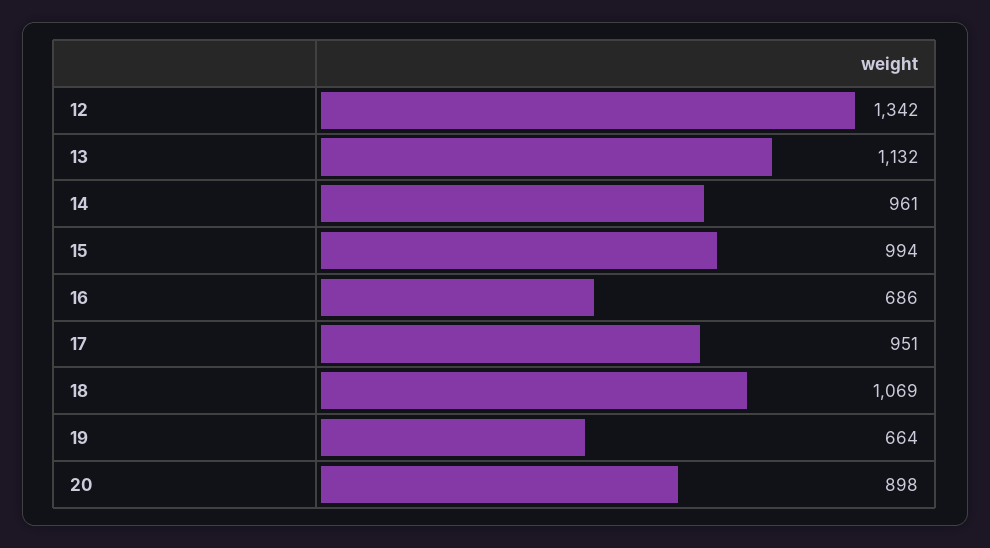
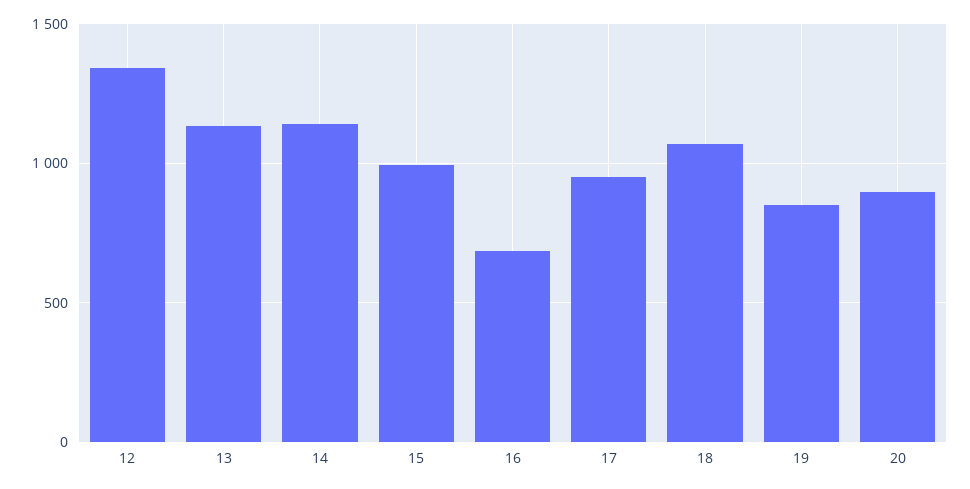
14: 961 -> 1150
19: 664 -> 850

